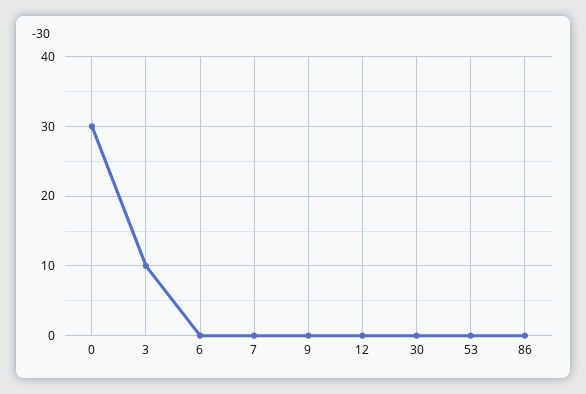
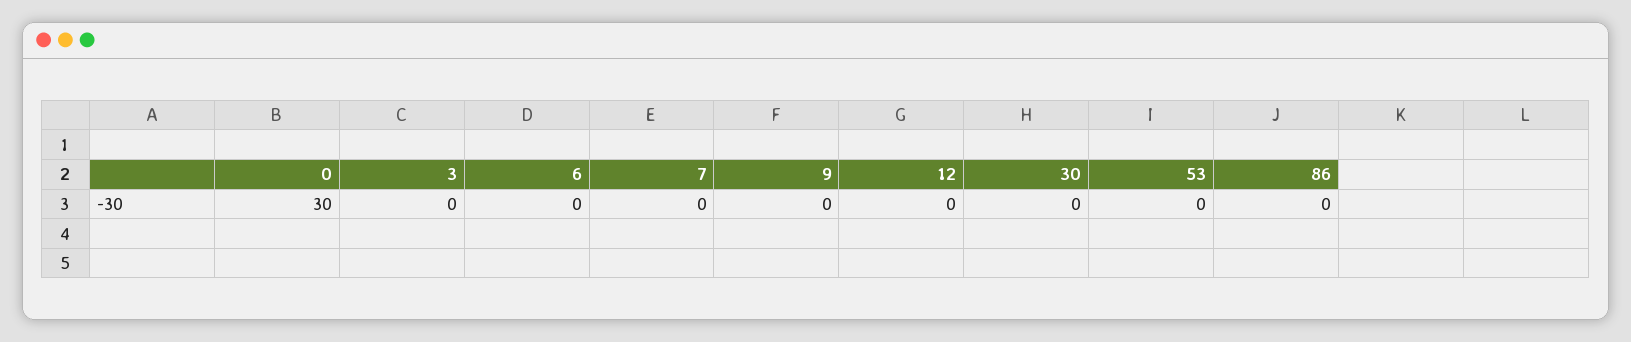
3: 10 -> 0

